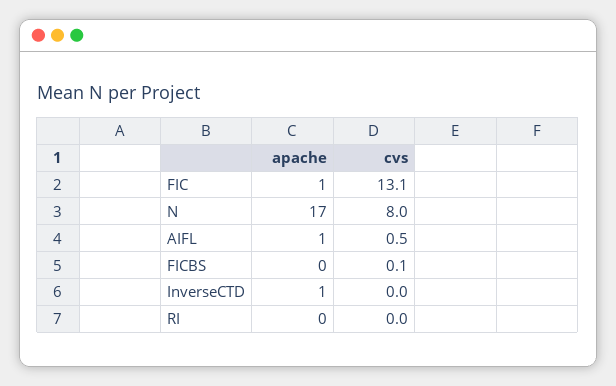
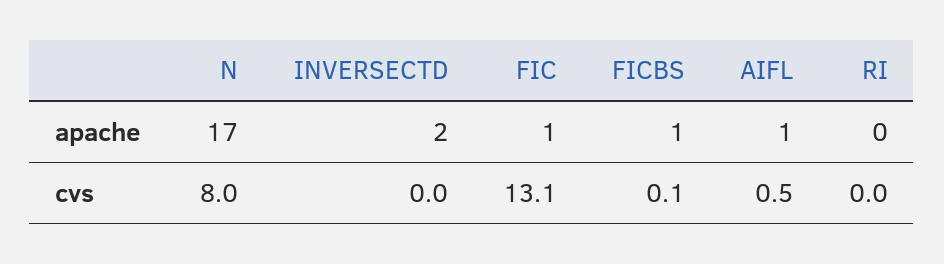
apache, FICBS: 0 -> 1
apache, InverseCTD: 1 -> 2

